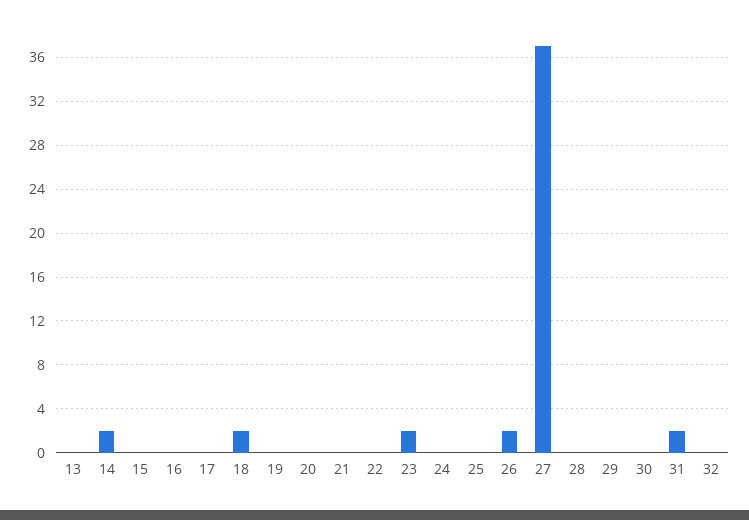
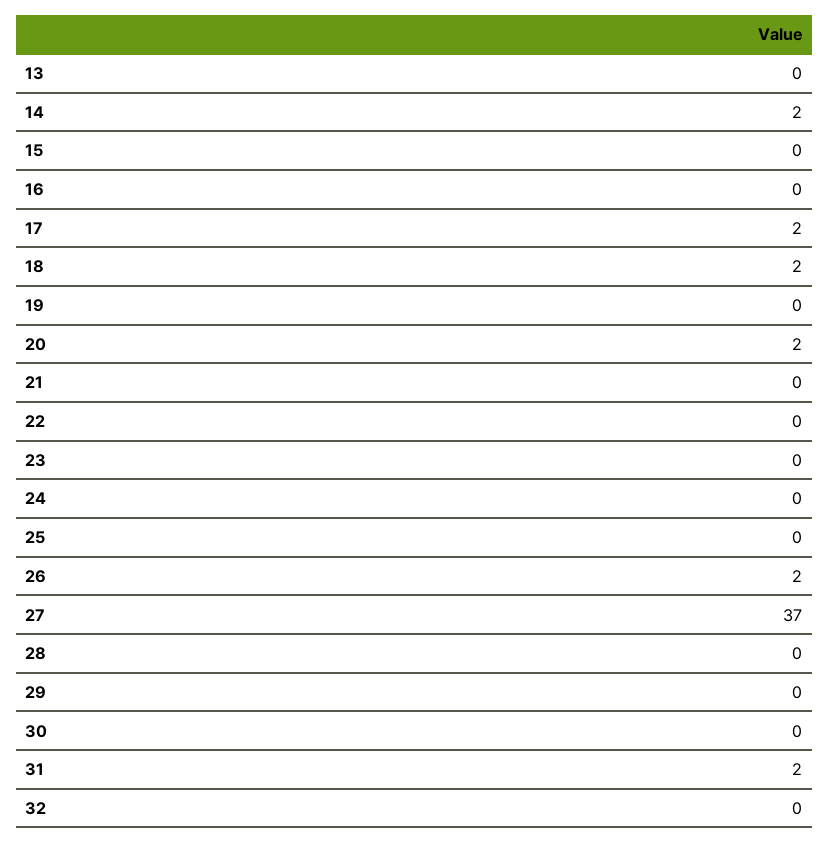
17: 0 -> 2
20: 0 -> 2
23: 2 -> 0

